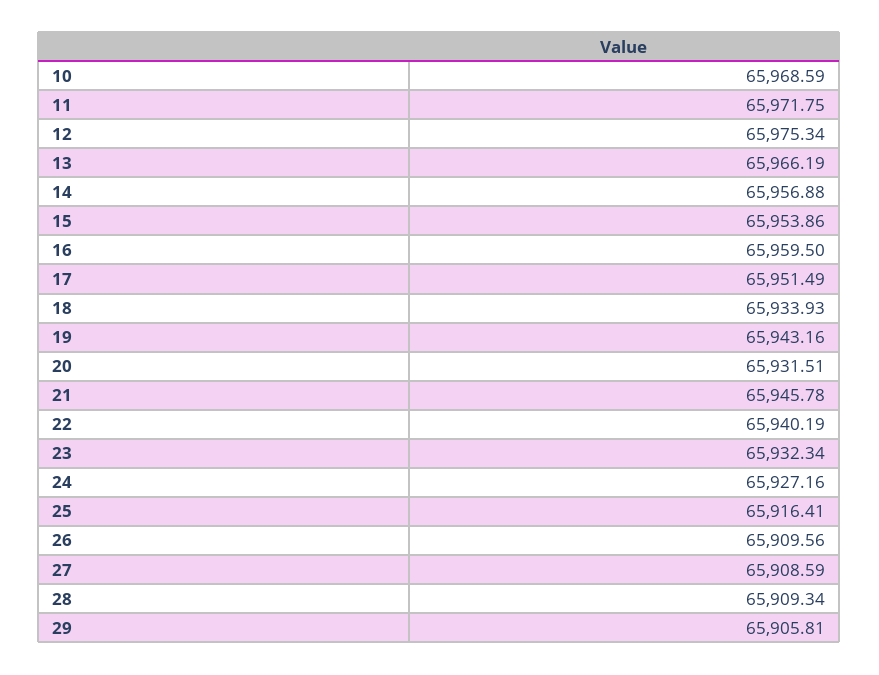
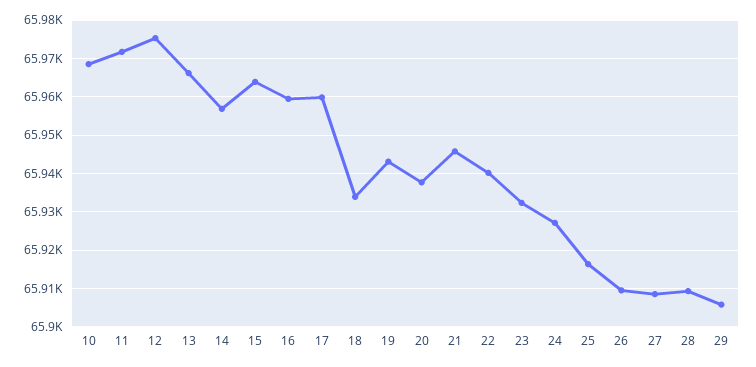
15: 65953.86 -> 65964
17: 65951.49 -> 65960
20: 65931.51 -> 65938

